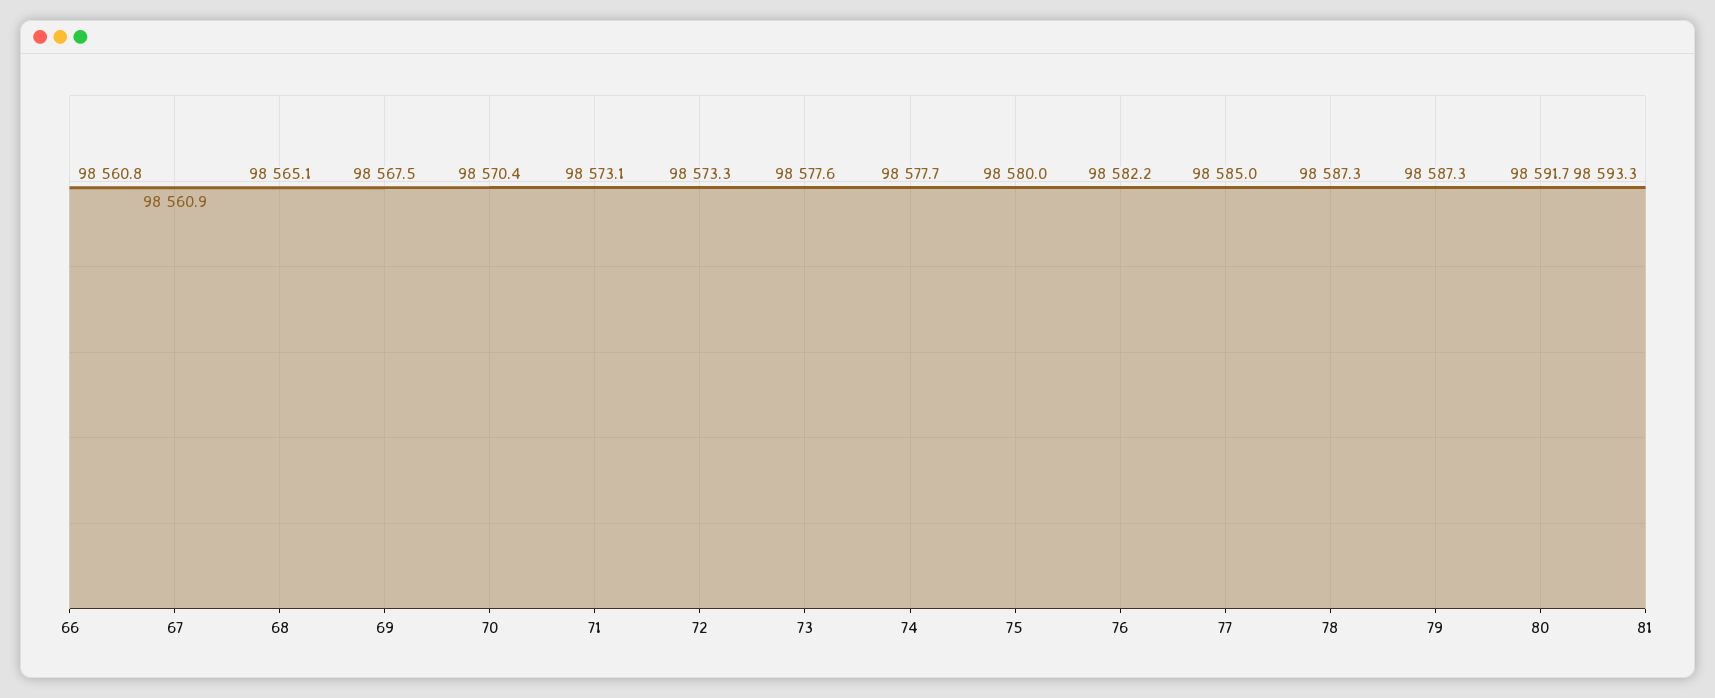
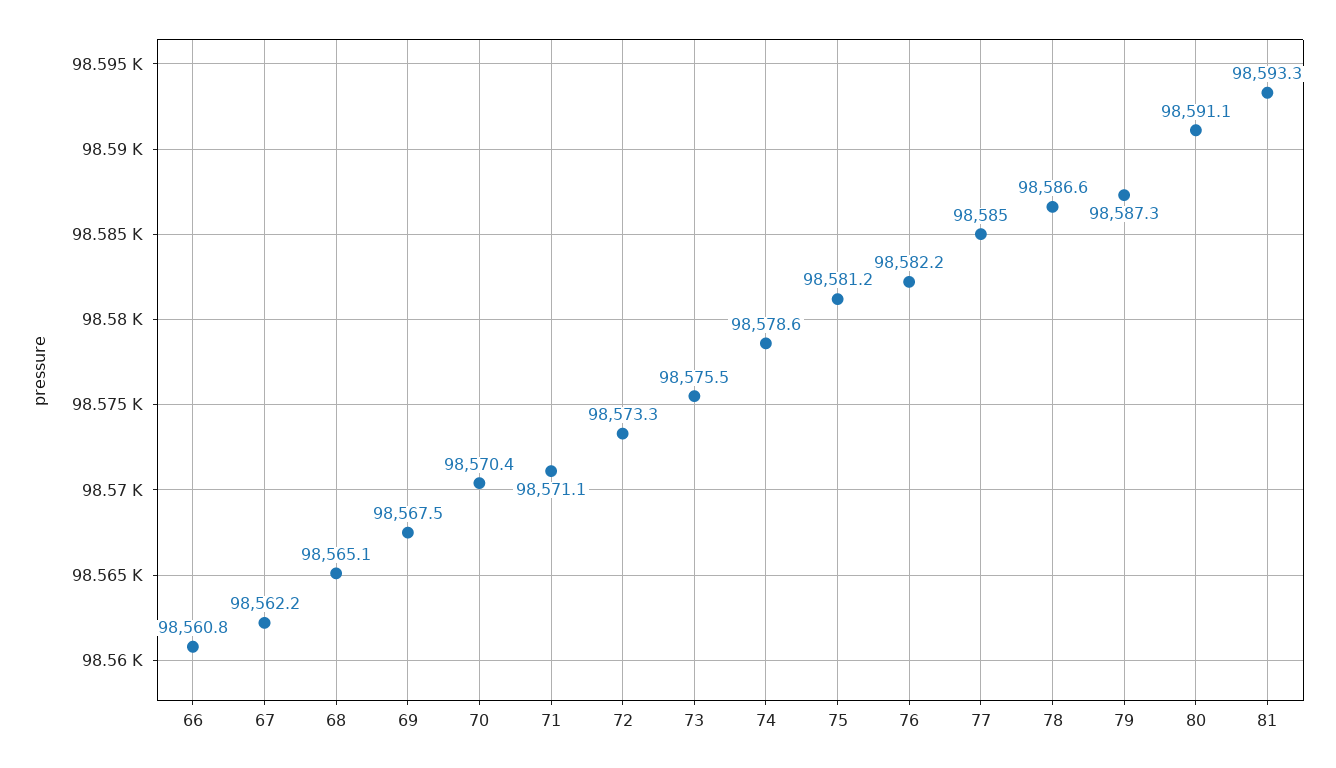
67: 98560.9 -> 98562.2
71: 98573.1 -> 98571.1
73: 98577.6 -> 98575.5
74: 98577.7 -> 98578.6
75: 98580 -> 98581.2
78: 98587.3 -> 98586.6
80: 98591.7 -> 98591.1

